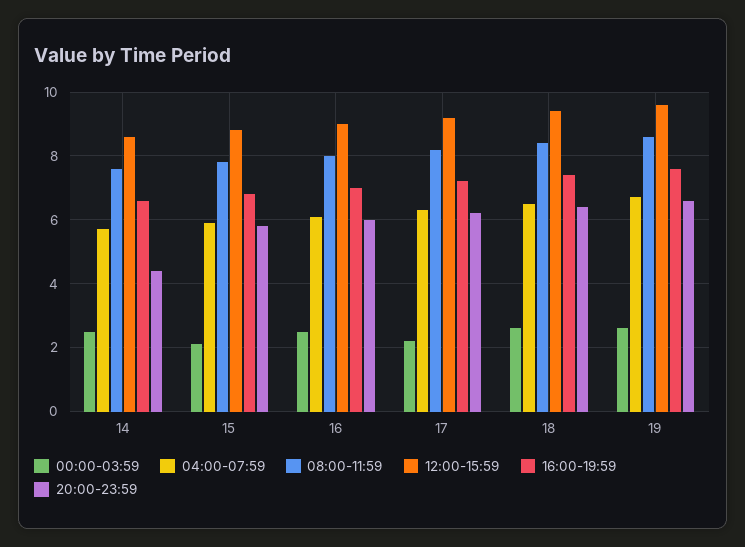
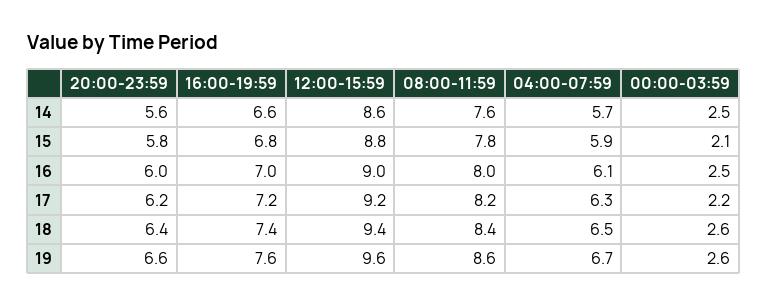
20:00-23:59, 14: 4.5 -> 5.6

